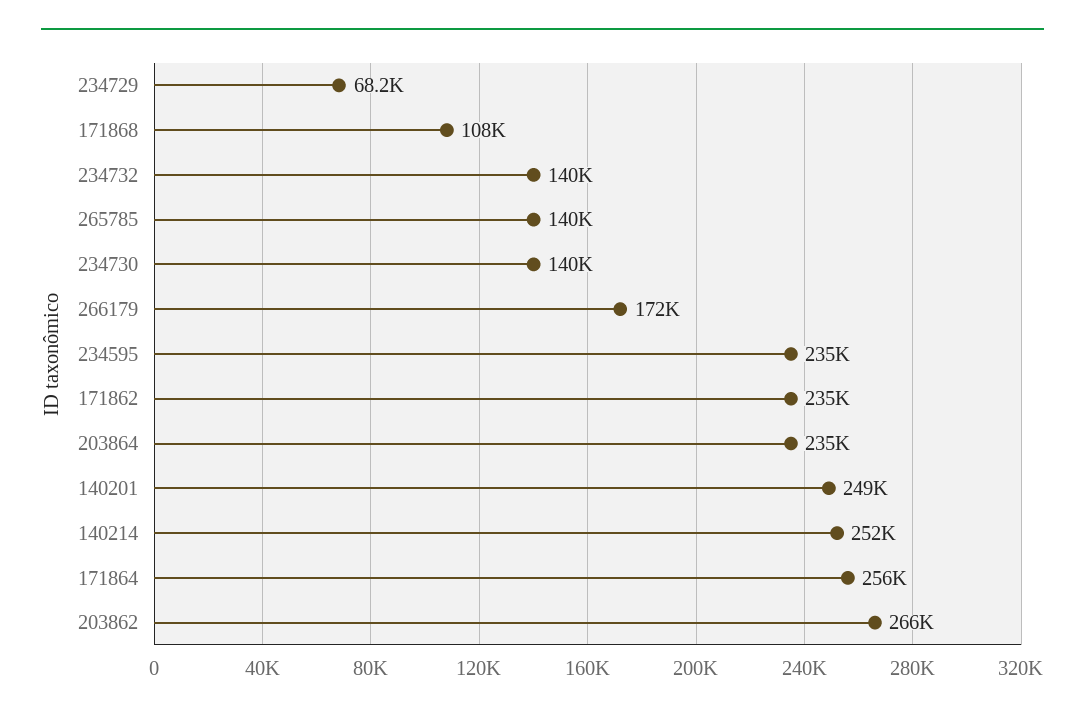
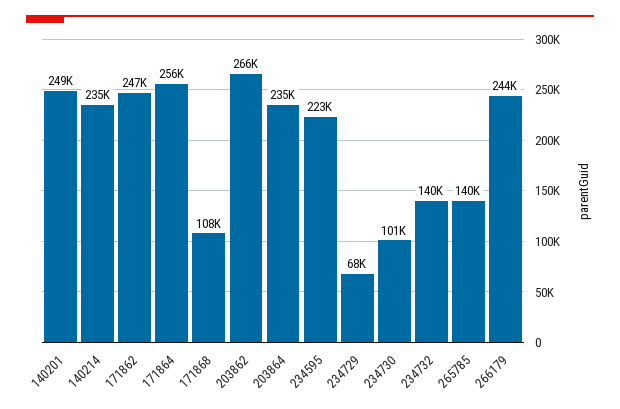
234730: 140000 -> 101000
266179: 172000 -> 244000
234595: 235000 -> 223000
171862: 235000 -> 247000
140214: 252000 -> 235000

